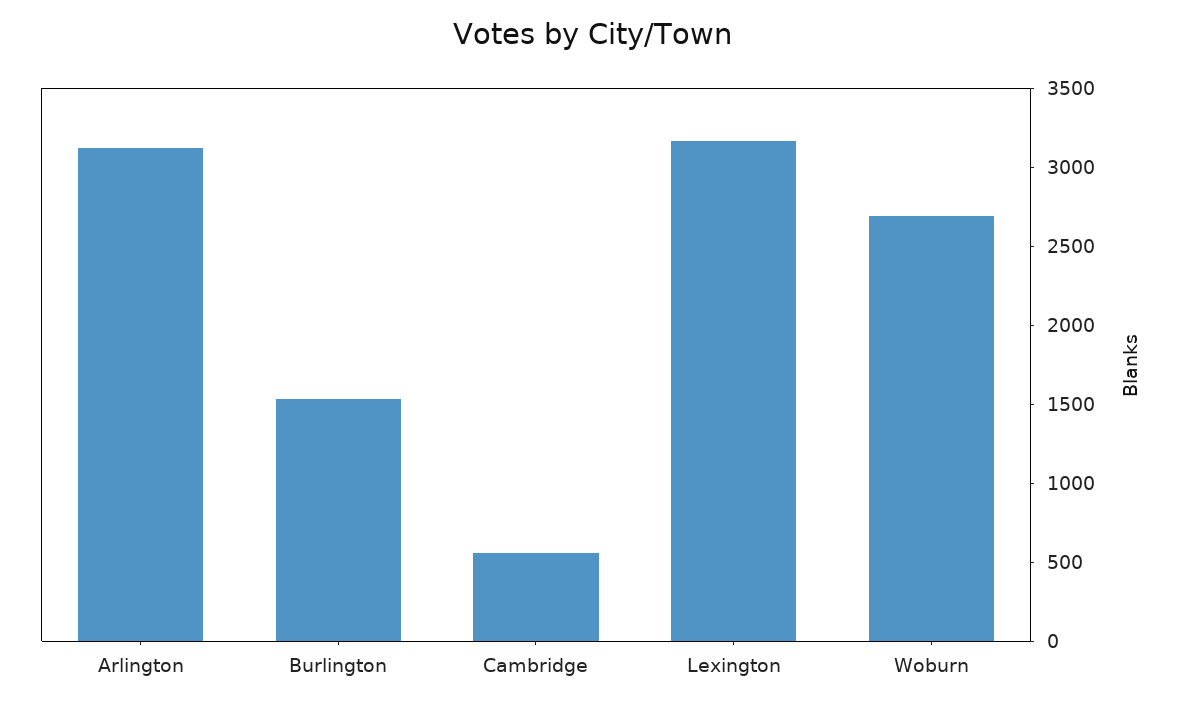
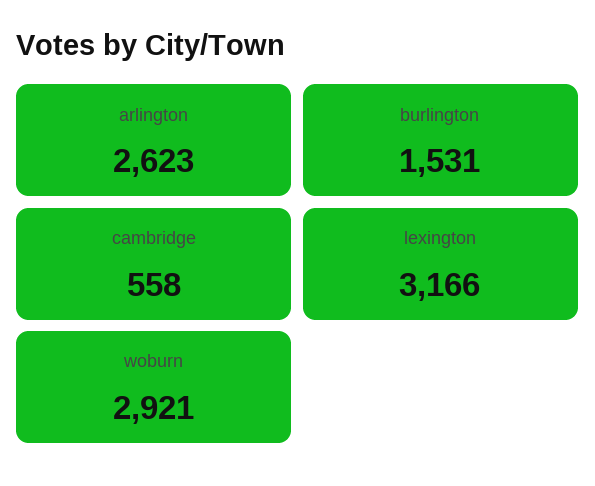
Arlington: 3100 -> 2623
Woburn: 2700 -> 2921

